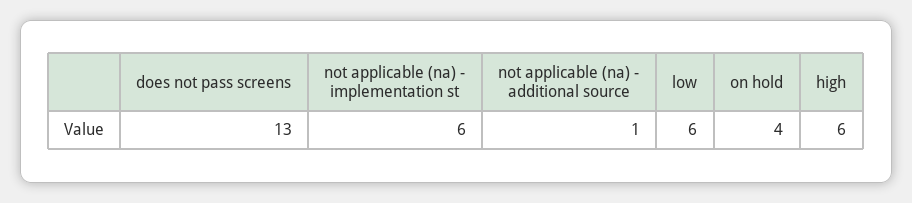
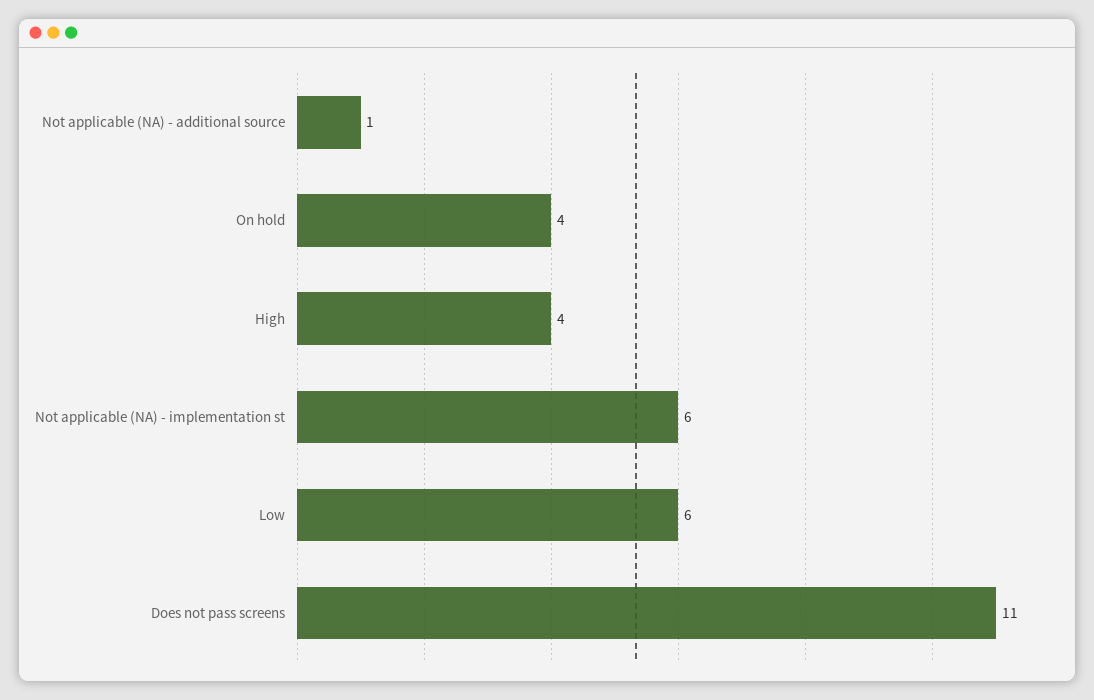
does not pass screens: 13 -> 11
high: 6 -> 4

